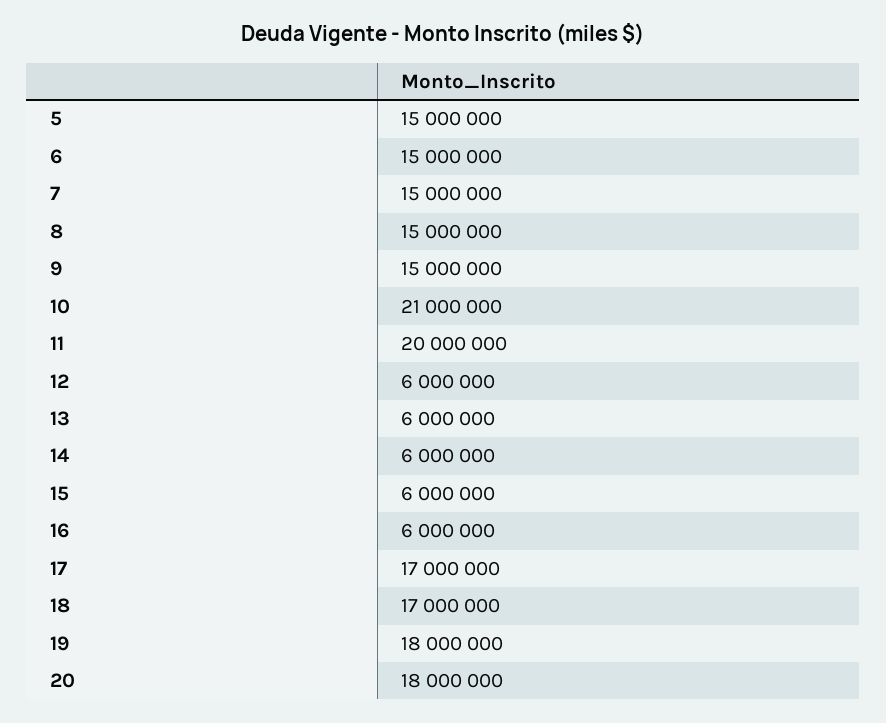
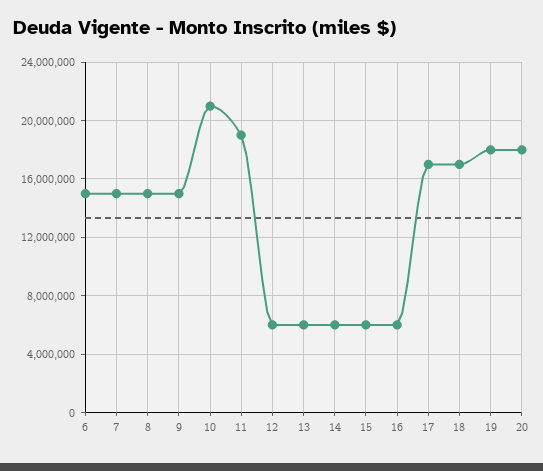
5: 15000000 -> none
11: 20000000 -> 19000000

